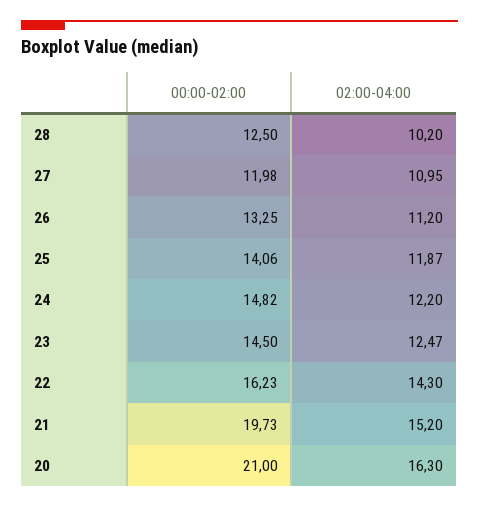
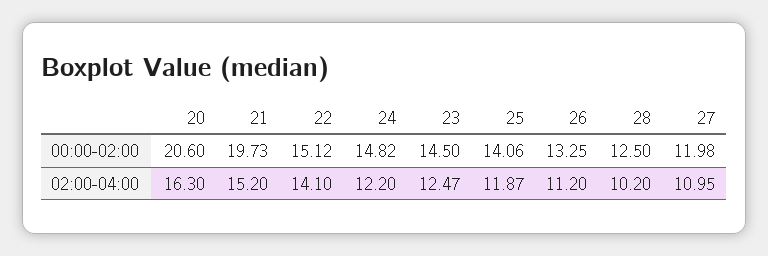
00:00-02:00, 22: 16.23 -> 15.12
02:00-04:00, 22: 14.3 -> 14.1
00:00-02:00, 20: 21 -> 20.6

